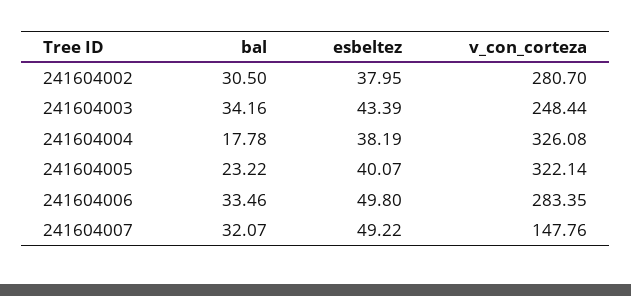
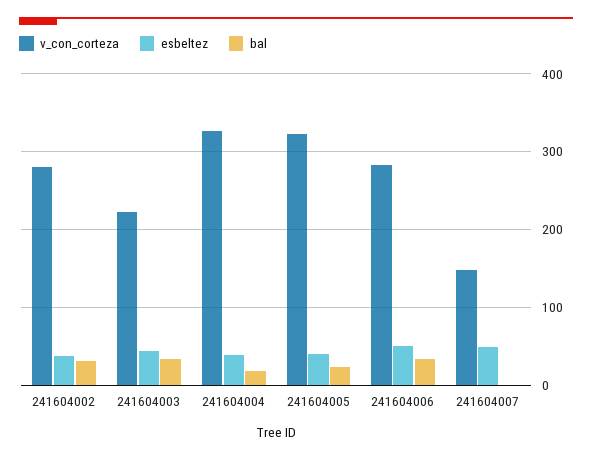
v_con_corteza, 241604003: 248.44 -> 220
bal, 241604007: 32.07 -> 0

